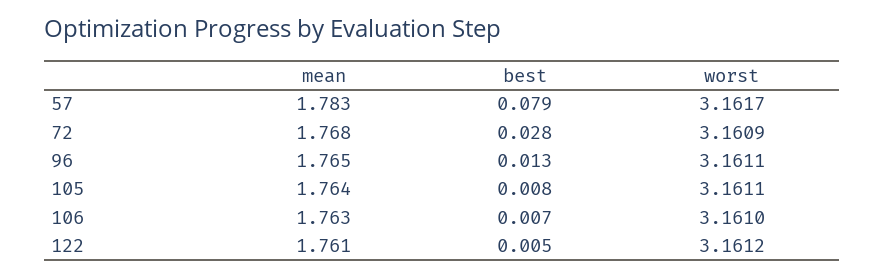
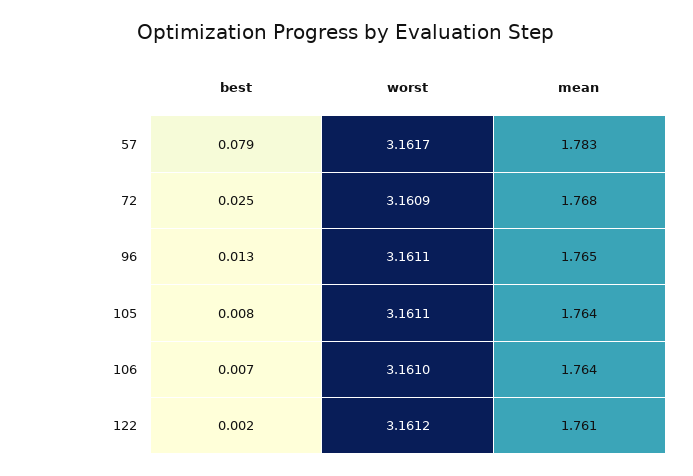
best, 72: 0.028 -> 0.025
mean, 106: 1.763 -> 1.764
best, 122: 0.005 -> 0.002

